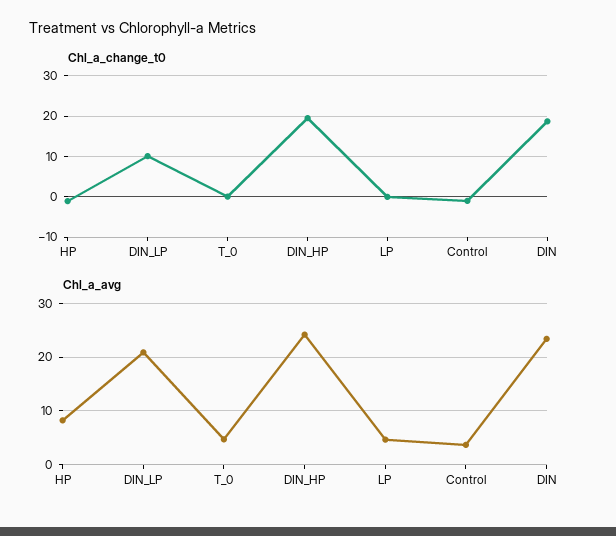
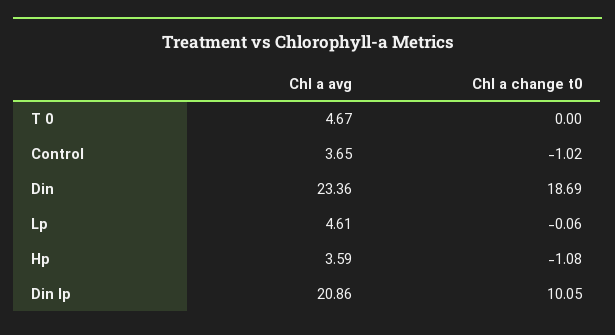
Chl_a_change_t0, DIN_HP: 20 -> none
Chl_a_avg, HP: 8 -> 3.59
Chl_a_avg, DIN_HP: 24 -> none

